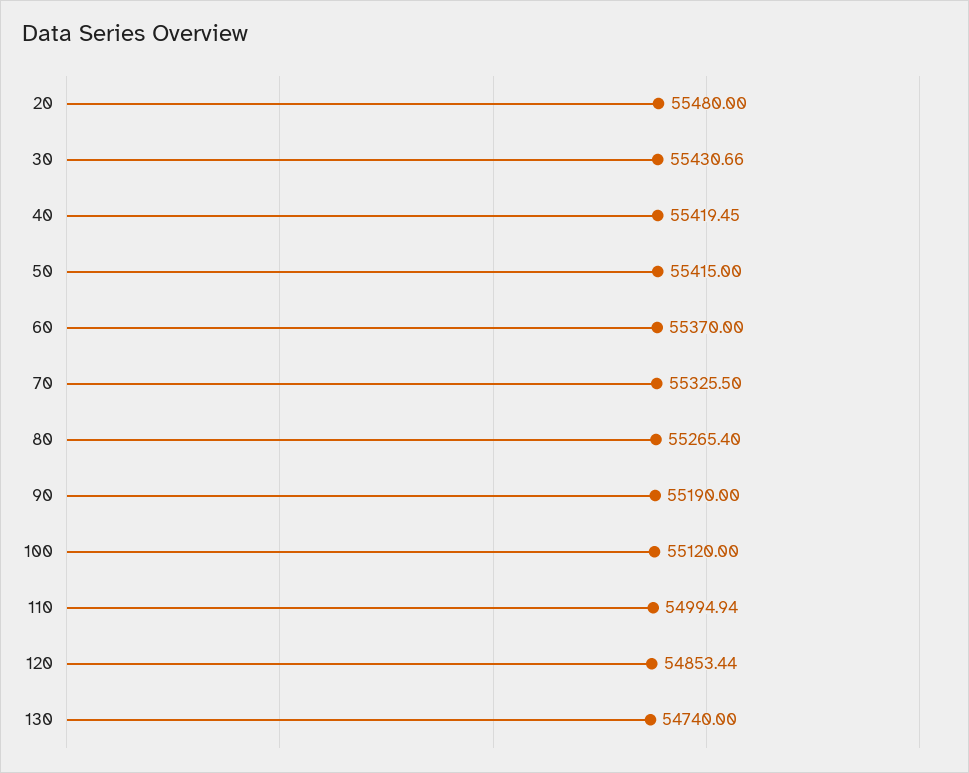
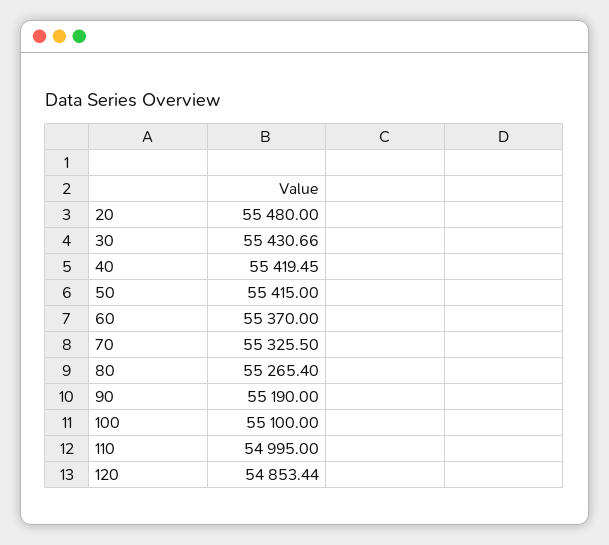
100: 55120 -> 55100
110: 54994.94 -> 54995
130: 54740 -> none

